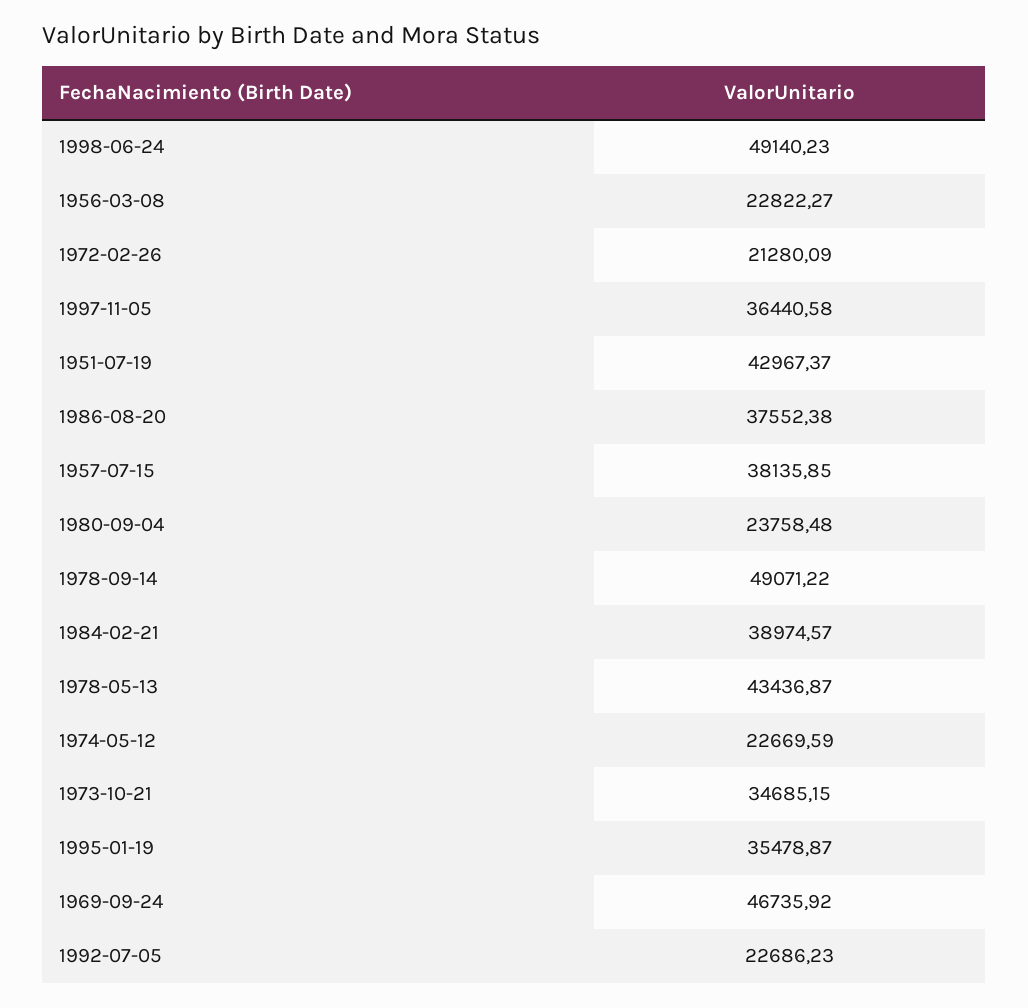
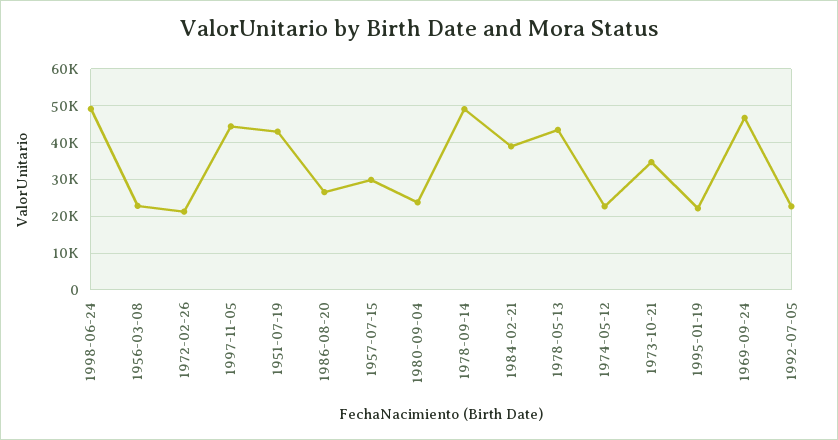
1997-11-05: 36440.58 -> 44000
1986-08-20: 37552.38 -> 26000
1957-07-15: 38135.85 -> 30000
1995-01-19: 35478.87 -> 22000

